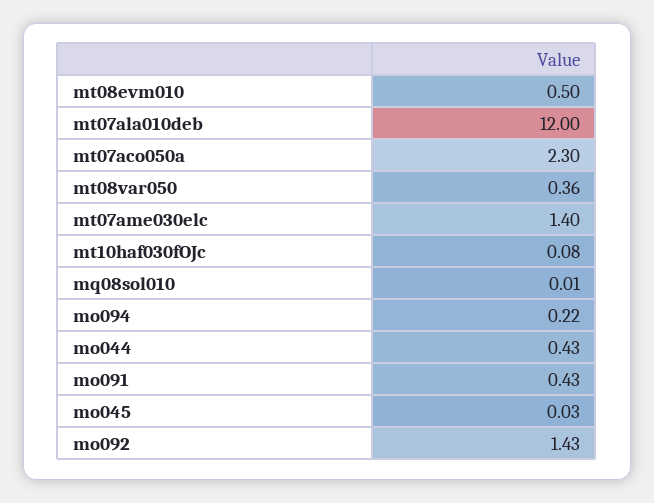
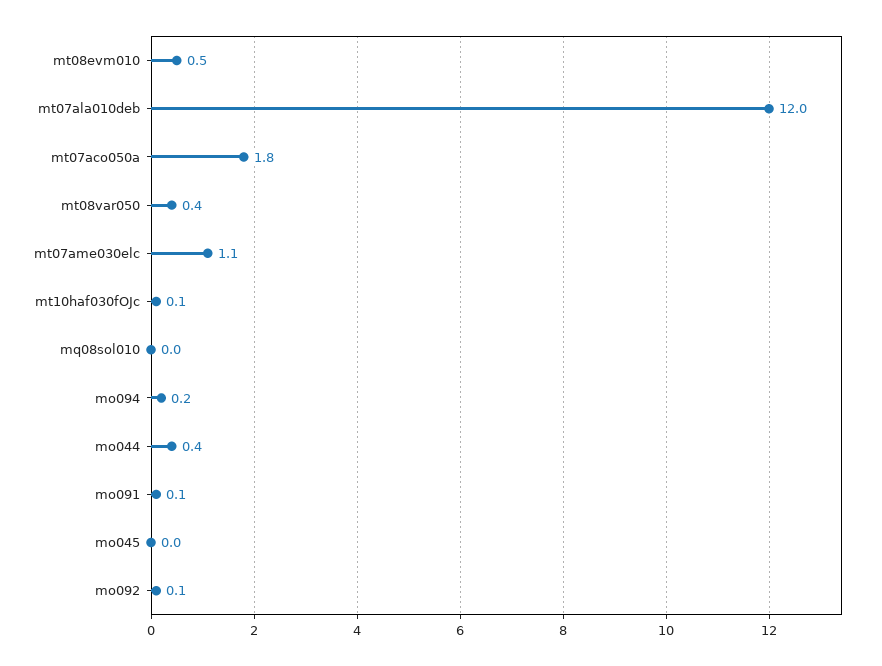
mt07aco050a: 2.3 -> 1.8
mt07ame030elc: 1.4 -> 1.1
mo091: 0.43 -> 0.1
mo092: 1.43 -> 0.1

